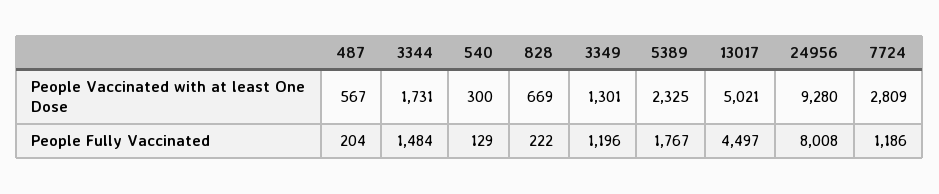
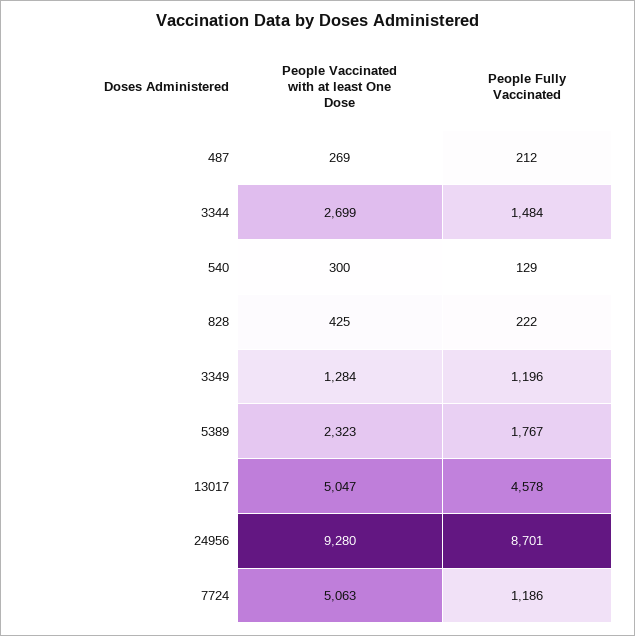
487, People Vaccinated with at least One Dose: 567 -> 269
3344, People Vaccinated with at least One Dose: 1731 -> 2699
828, People Vaccinated with at least One Dose: 669 -> 425
3349, People Vaccinated with at least One Dose: 1301 -> 1284
5389, People Vaccinated with at least One Dose: 2325 -> 2323
13017, People Vaccinated with at least One Dose: 5021 -> 5047
7724, People Vaccinated with at least One Dose: 2809 -> 5063
487, People Fully Vaccinated: 204 -> 212
13017, People Fully Vaccinated: 4497 -> 4578
24956, People Fully Vaccinated: 8008 -> 8701

